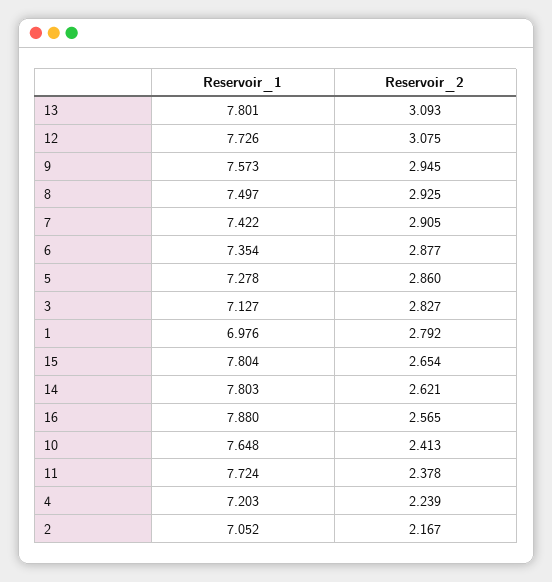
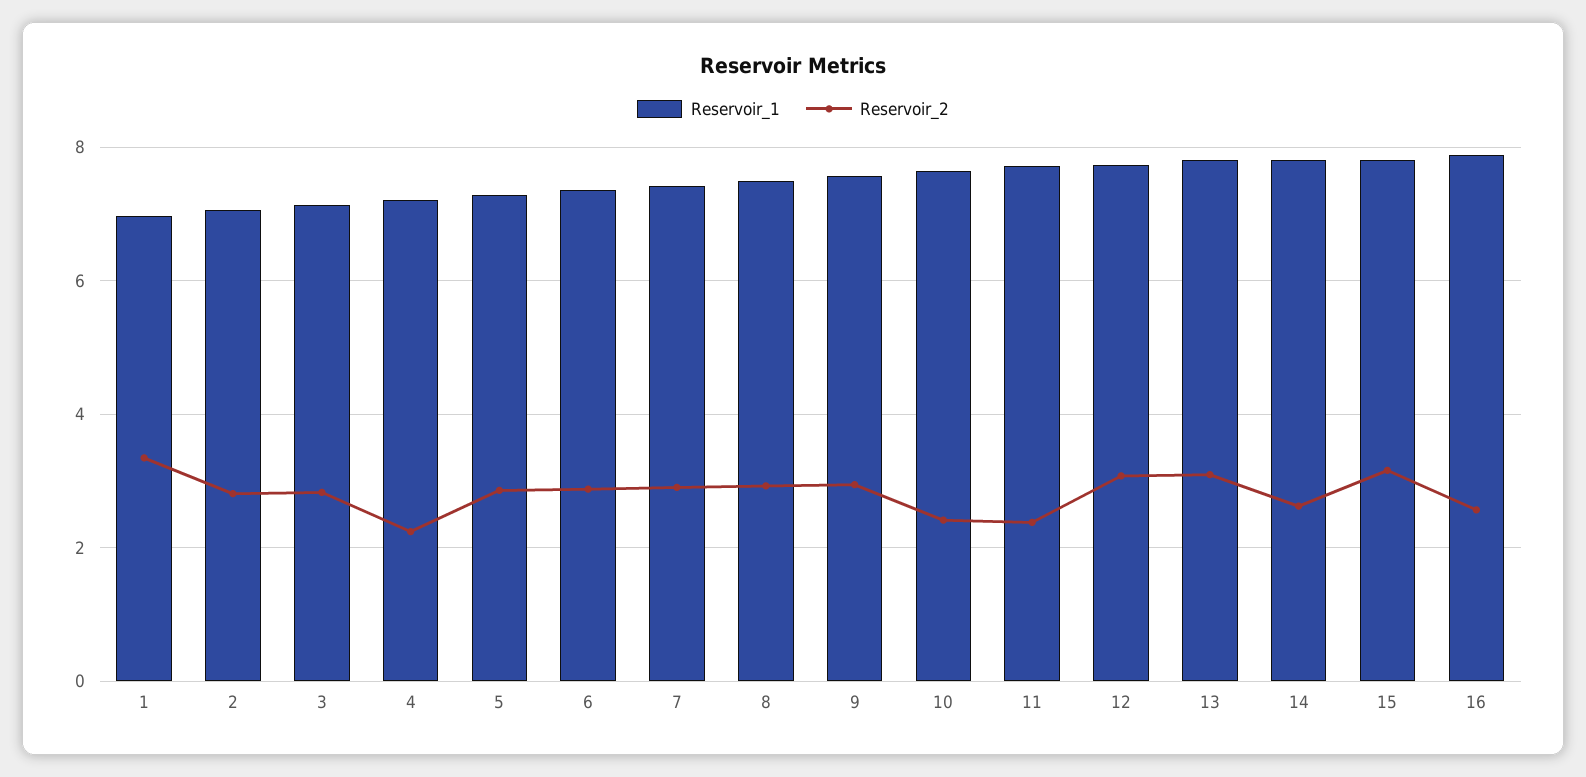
Reservoir_2, 1: 2.792 -> 3.4
Reservoir_2, 15: 2.654 -> 3.2
Reservoir_2, 2: 2.167 -> 2.8

